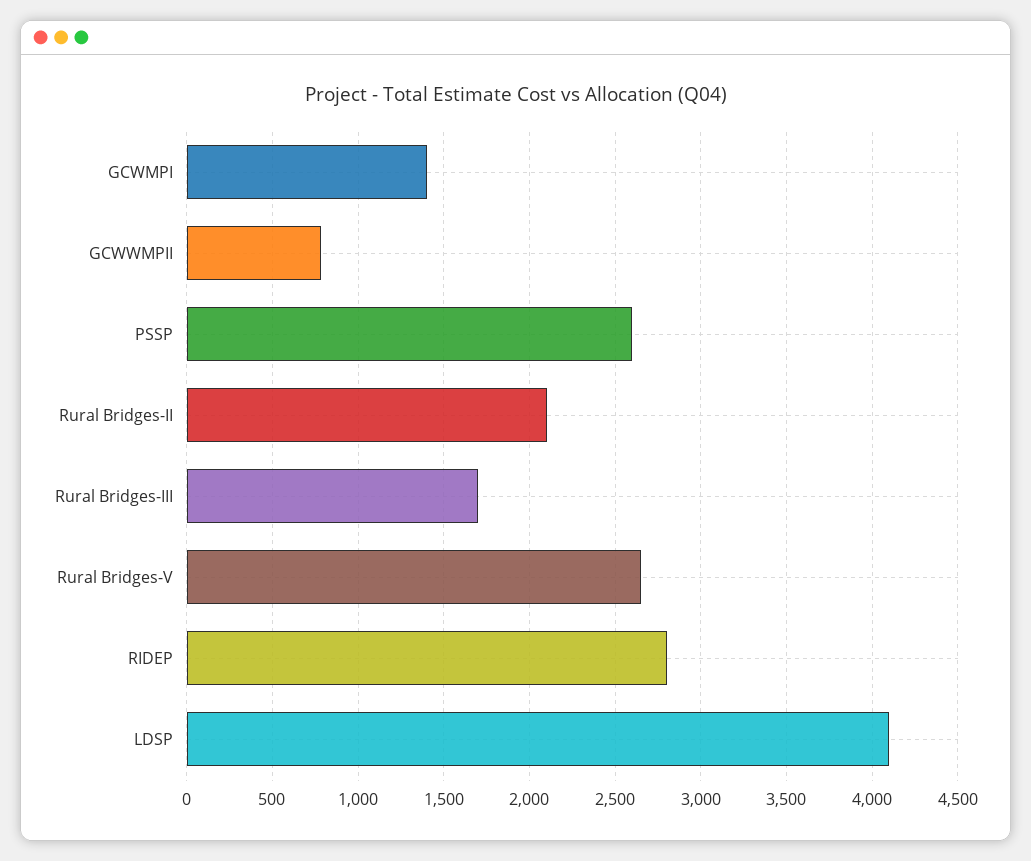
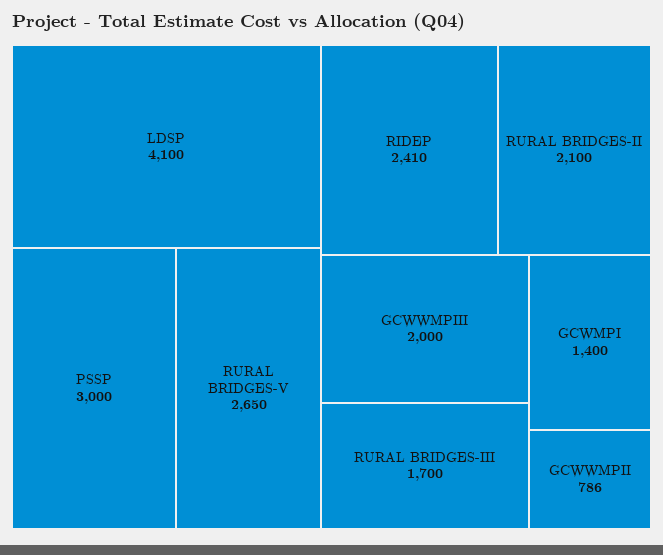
PSSP: 2600 -> 3000
RIDEP: 2800 -> 2410
GCWWMPIII: none -> 2000

